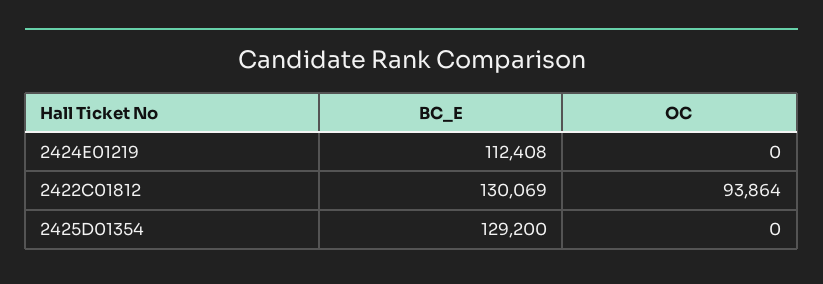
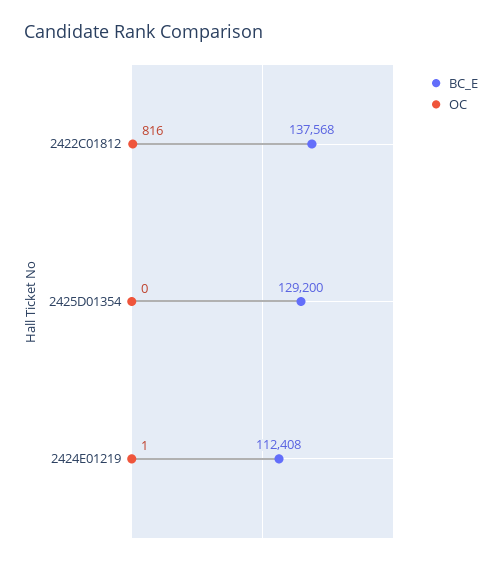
OC, 2424E01219: 0 -> 1
BC_E, 2422C01812: 130069 -> 137568
OC, 2422C01812: 93864 -> 816

